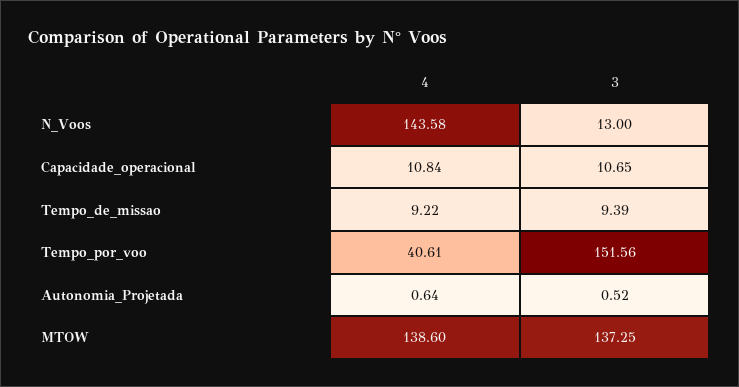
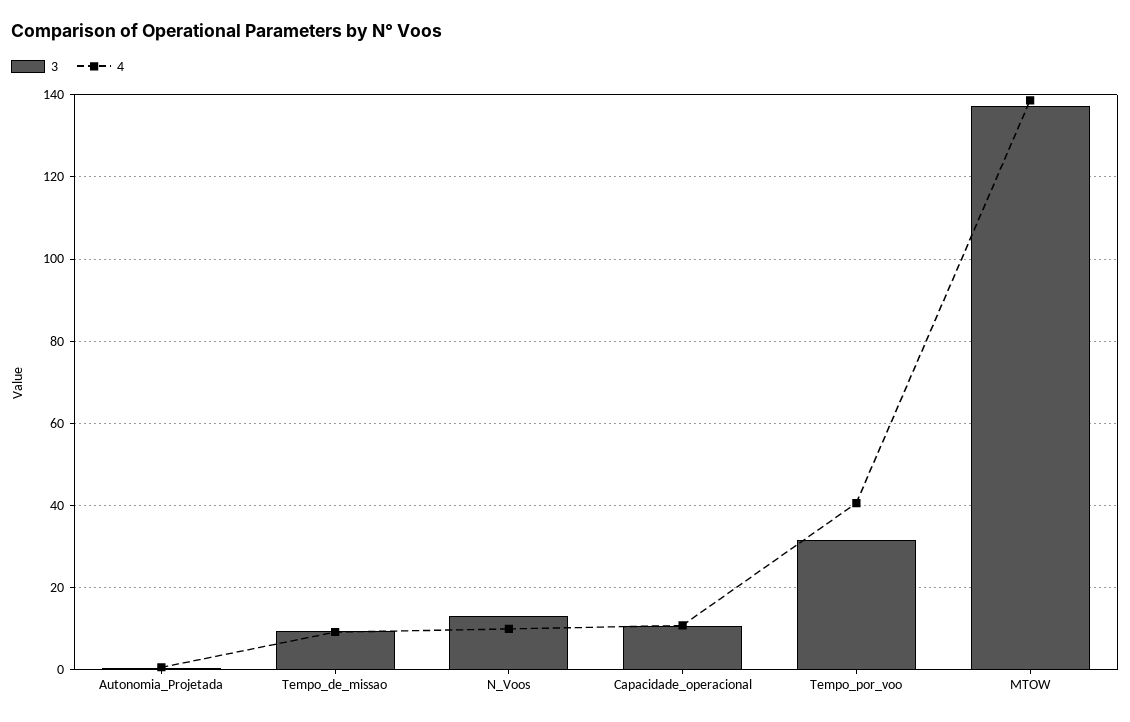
4, N_Voos: 143.58 -> 10
3, Tempo_por_voo: 151.56 -> 32

